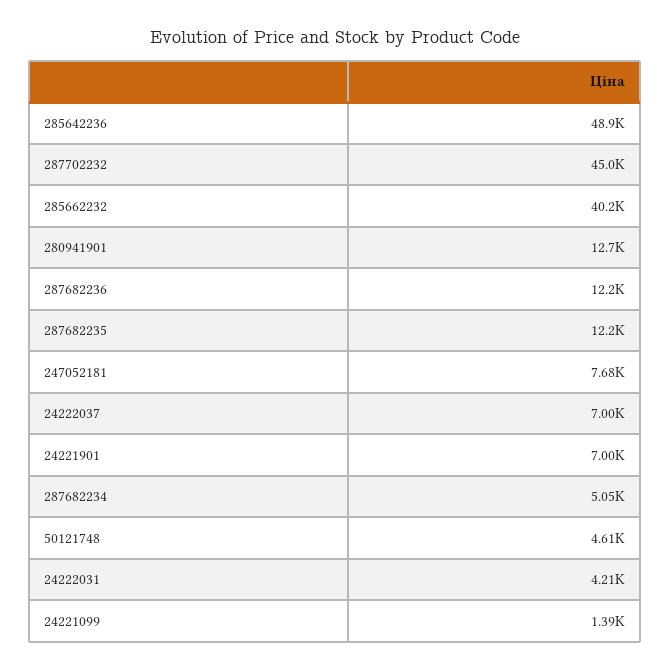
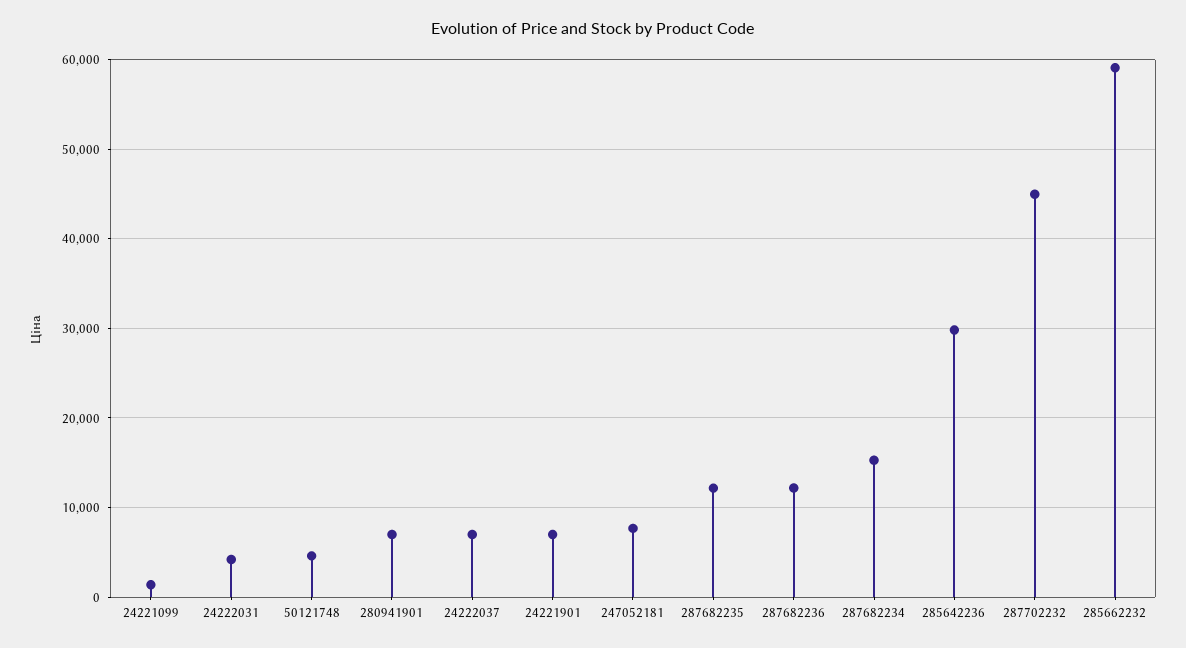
285642236: 48900 -> 30000
285662232: 40200 -> 59000
280941901: 12700 -> 7000
287682234: 5050 -> 15000

